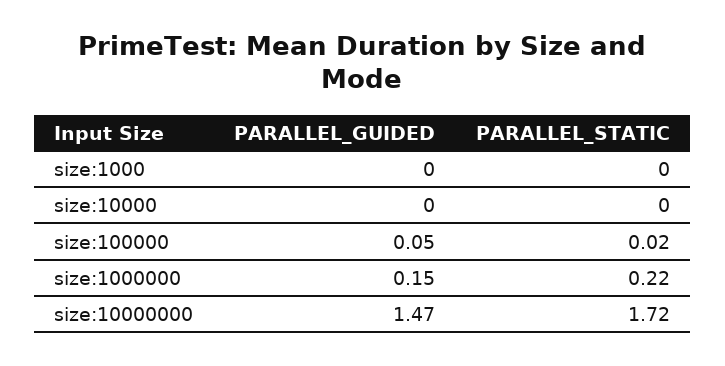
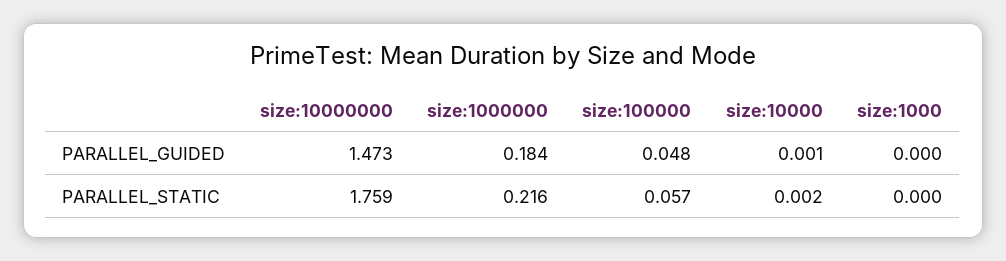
PARALLEL_STATIC, size:100000: 0.02 -> 0.057
PARALLEL_GUIDED, size:1000000: 0.15 -> 0.184
PARALLEL_STATIC, size:10000000: 1.72 -> 1.759

